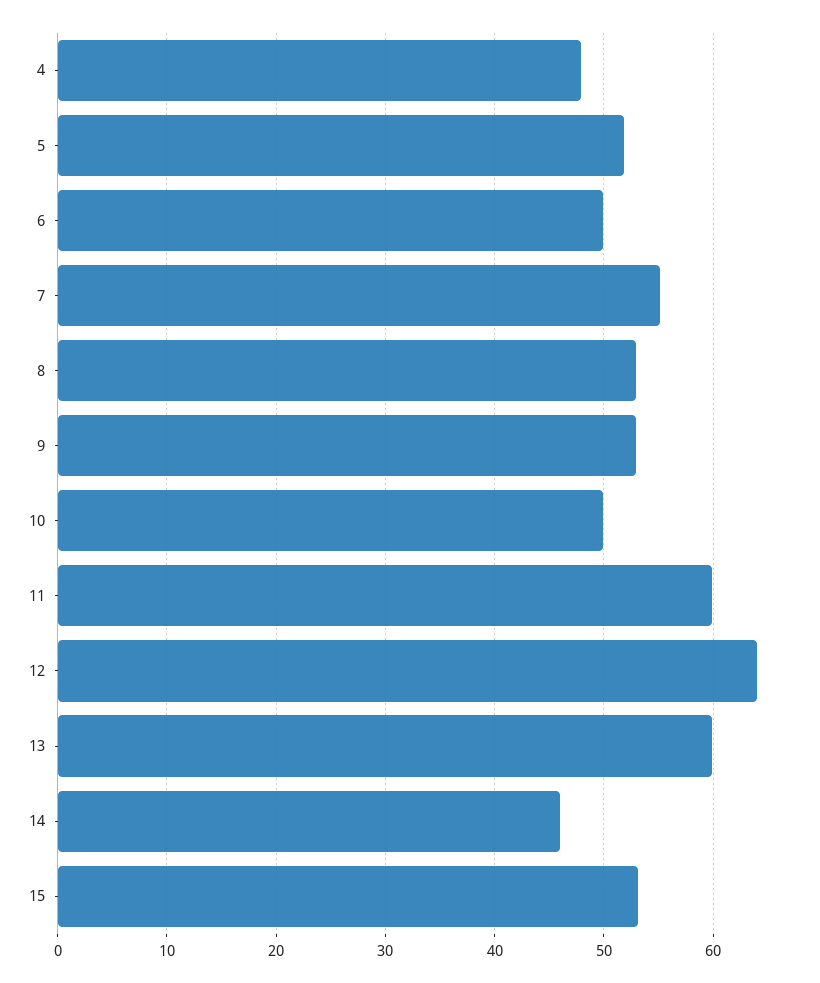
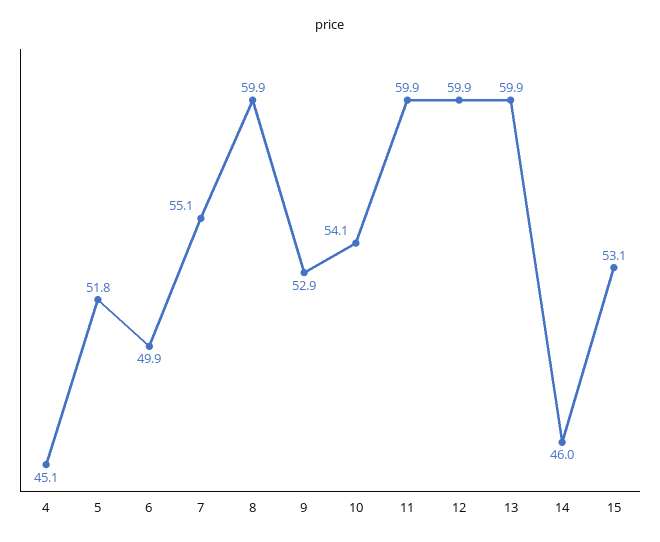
4: 48 -> 45.1
8: 53 -> 59.9
10: 50 -> 54.1
12: 64 -> 59.9

